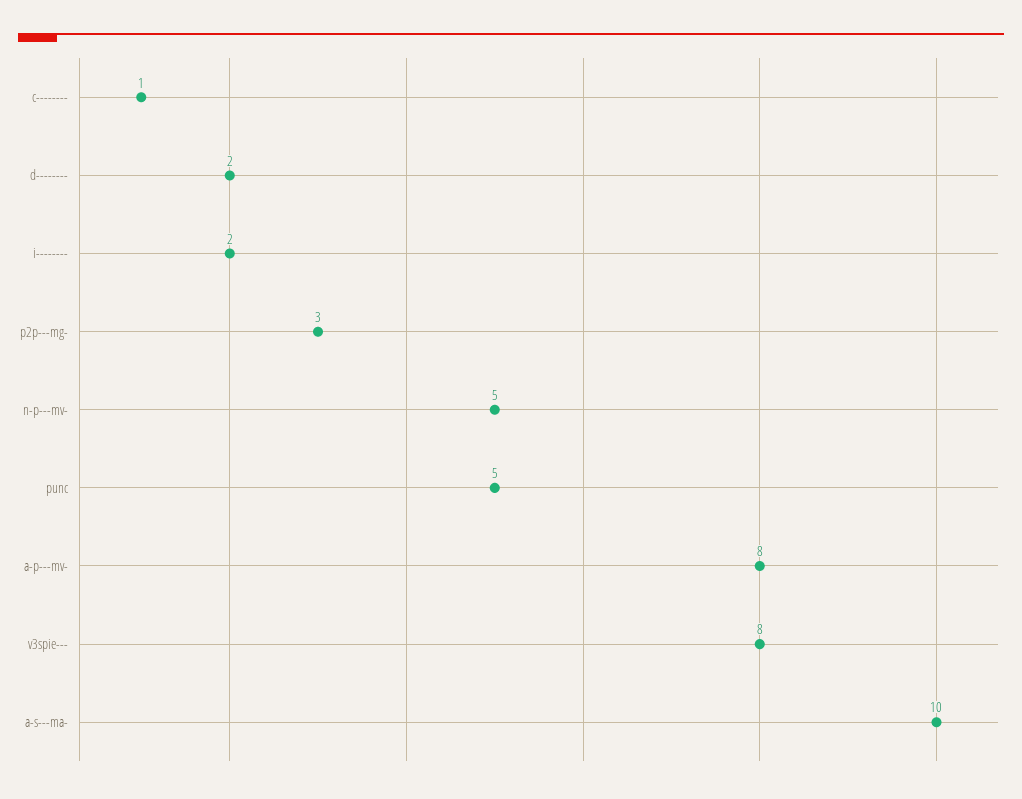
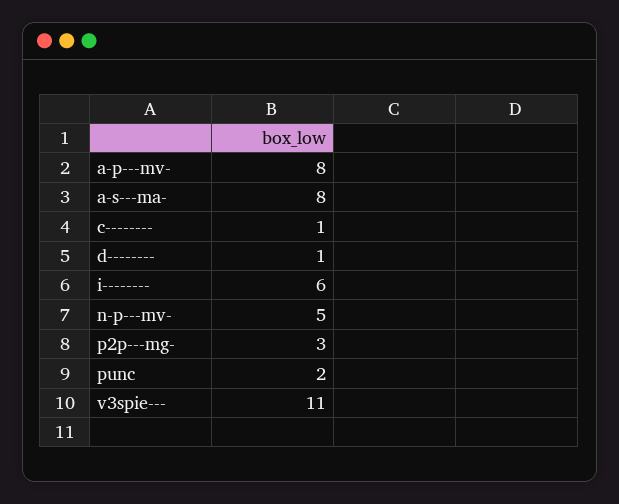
d--------: 2 -> 1
i--------: 2 -> 6
punc: 5 -> 2
v3spie---: 8 -> 11
a-s---ma-: 10 -> 8

